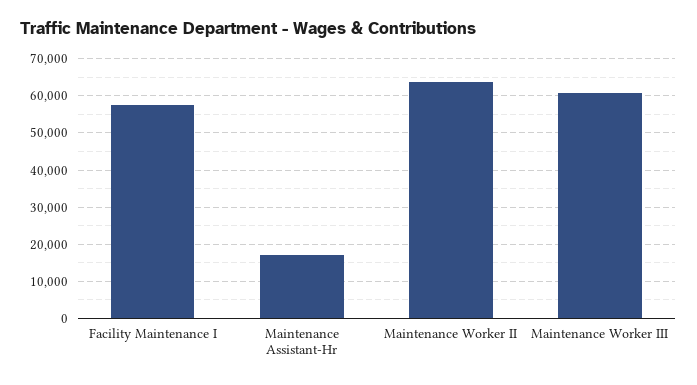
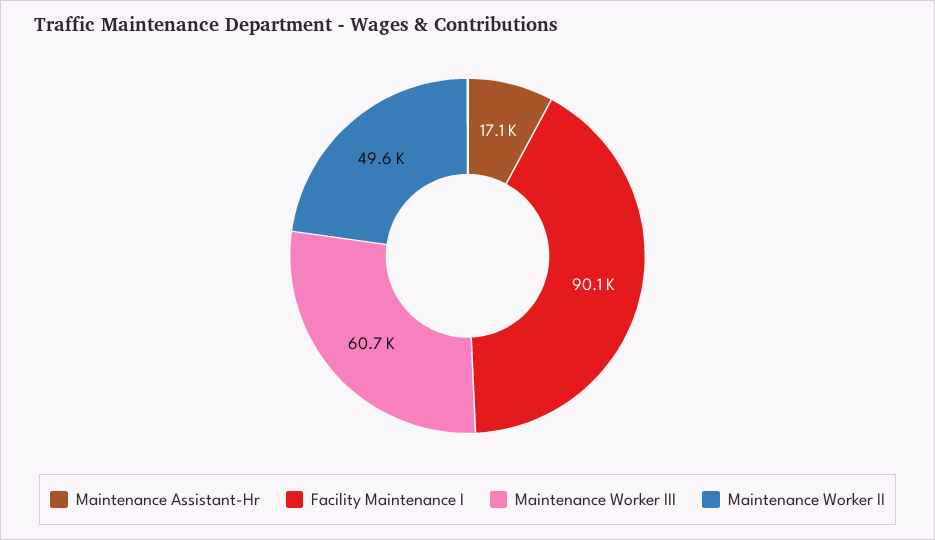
Facility Maintenance I: 58000 -> 90100
Maintenance Worker II: 64000 -> 49600

